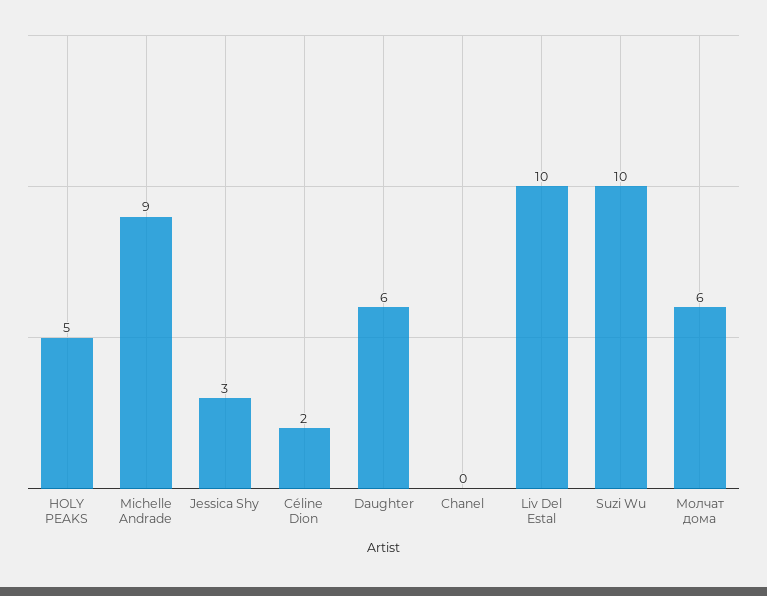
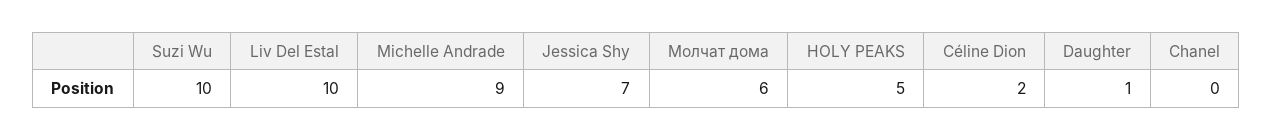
Jessica Shy: 3 -> 7
Daughter: 6 -> 1

